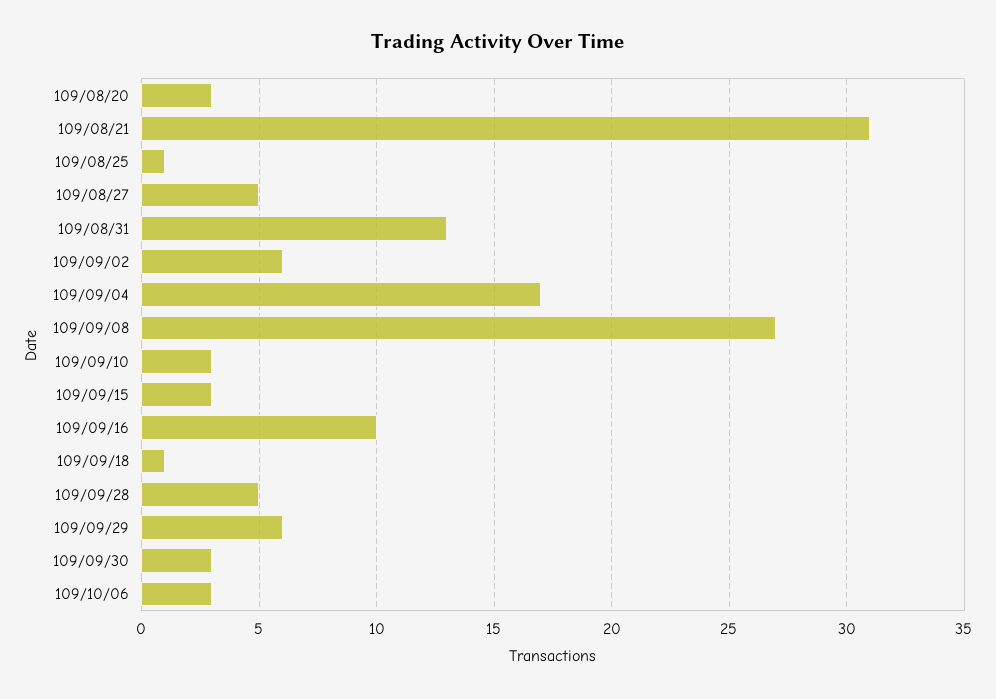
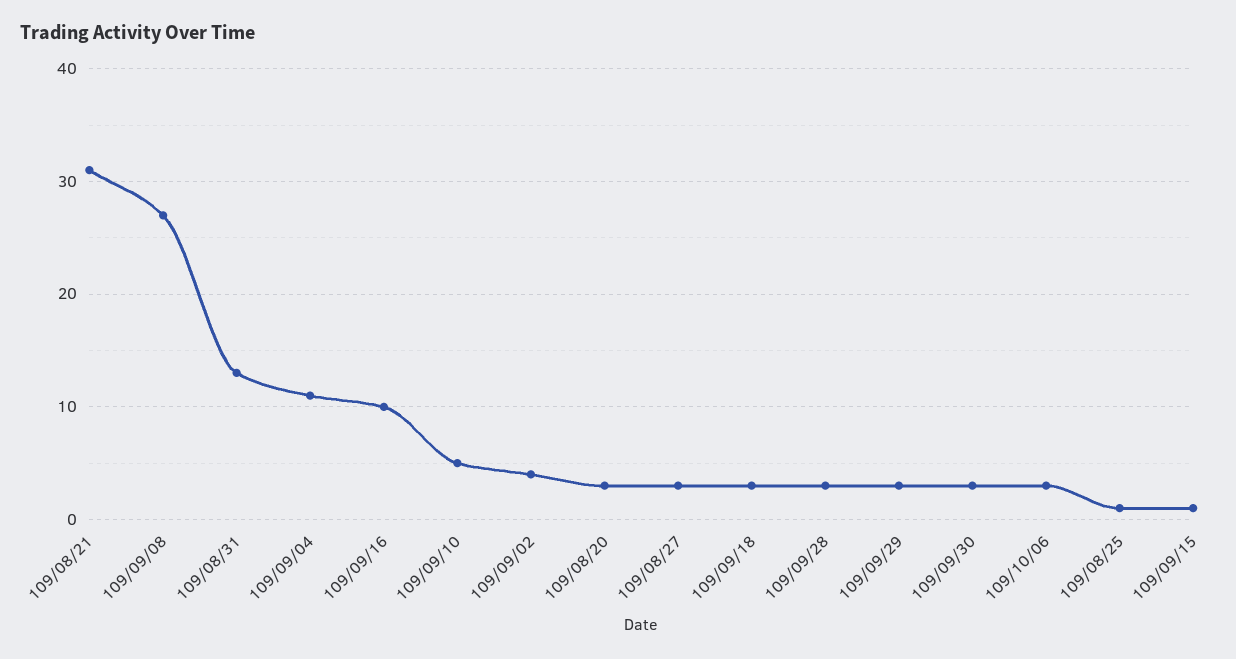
109/08/27: 5 -> 3
109/09/02: 6 -> 4
109/09/04: 17 -> 11
109/09/10: 3 -> 5
109/09/15: 3 -> 1
109/09/18: 1 -> 3
109/09/28: 5 -> 3
109/09/29: 6 -> 3

